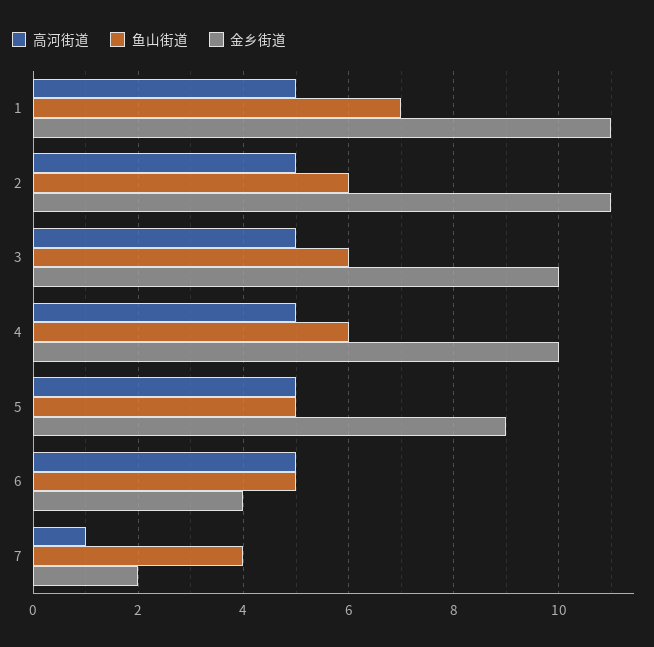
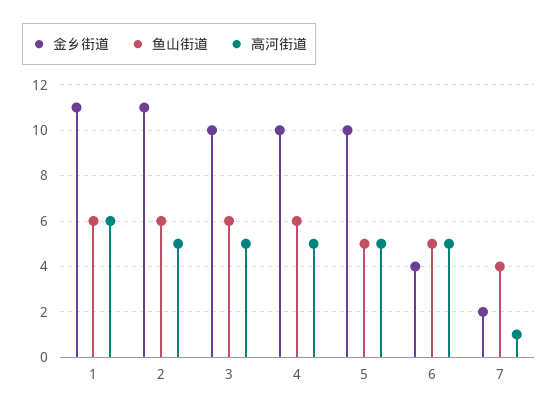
高河街道, 1: 5 -> 6
鱼山街道, 1: 7 -> 6
金乡街道, 5: 9 -> 10

